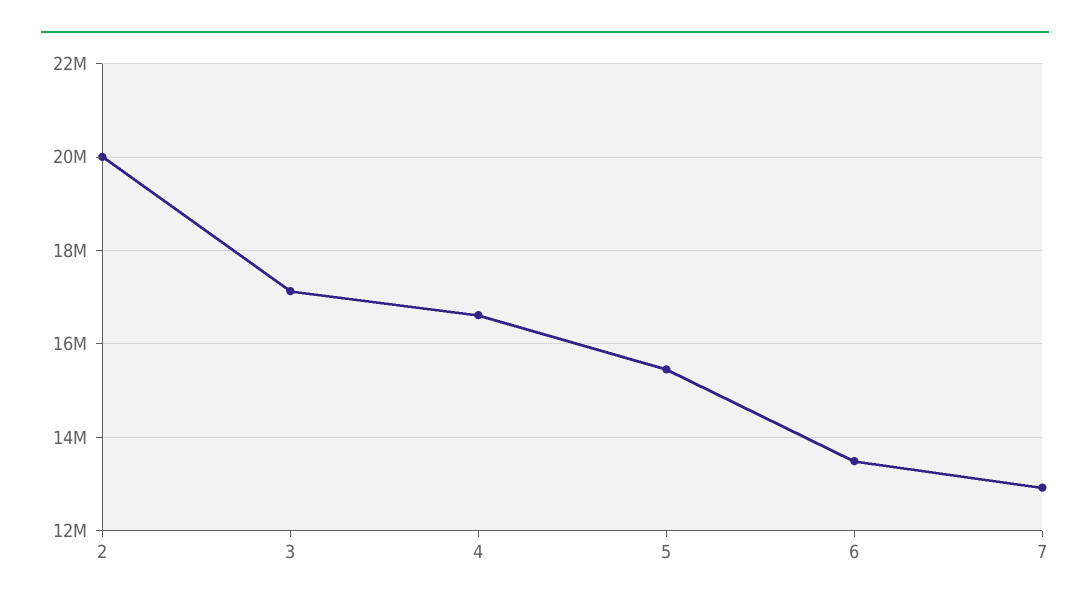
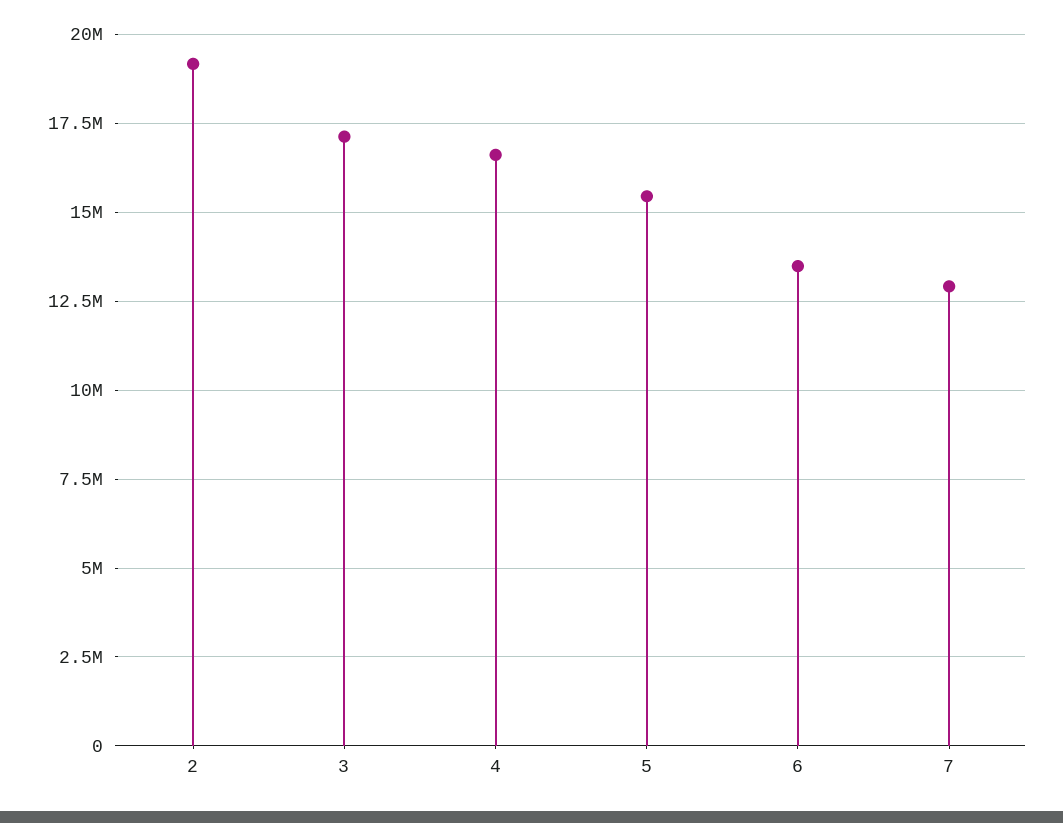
2: 20000000 -> 19250000

